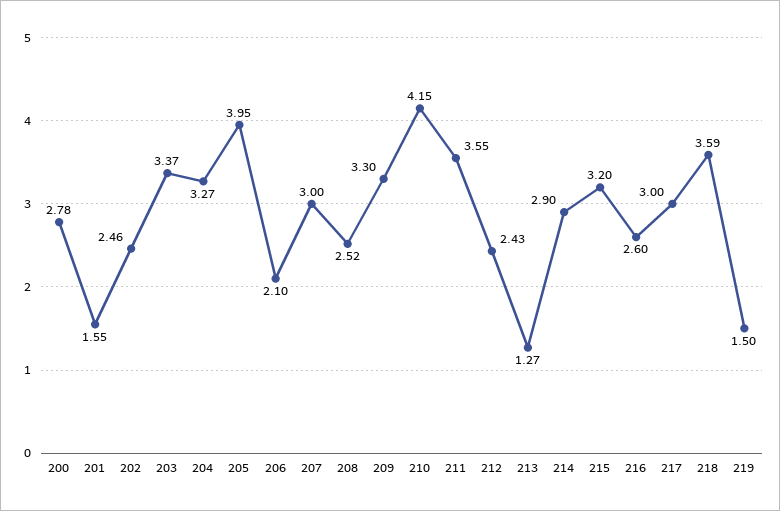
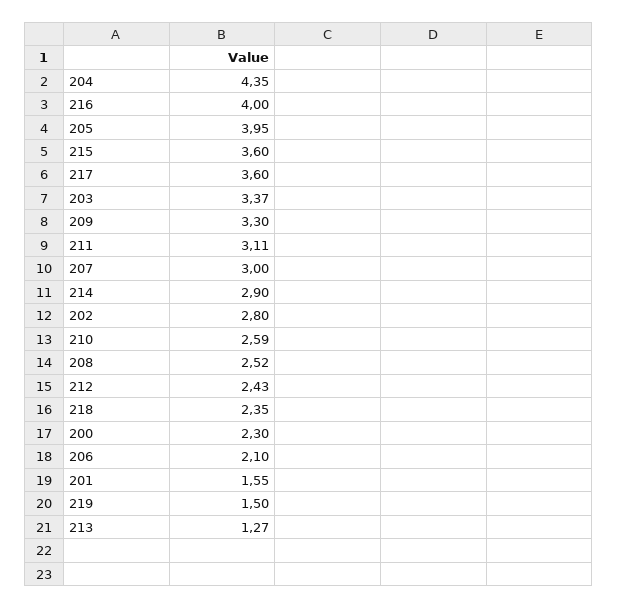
200: 2.78 -> 2.3
202: 2.46 -> 2.8
204: 3.27 -> 4.35
210: 4.15 -> 2.59
211: 3.55 -> 3.11
215: 3.2 -> 3.6
216: 2.6 -> 4
217: 3 -> 3.6
218: 3.59 -> 2.35

